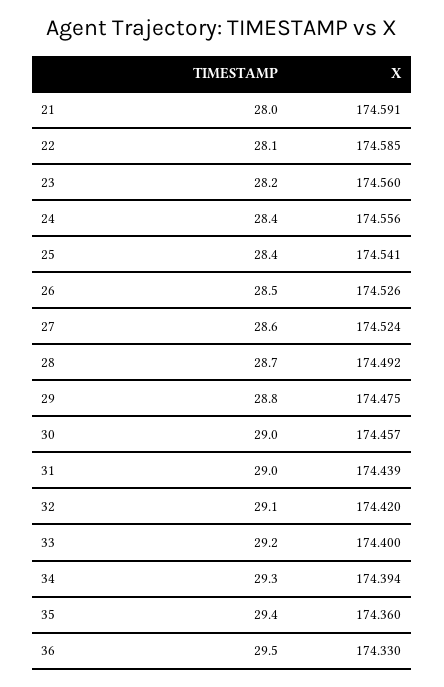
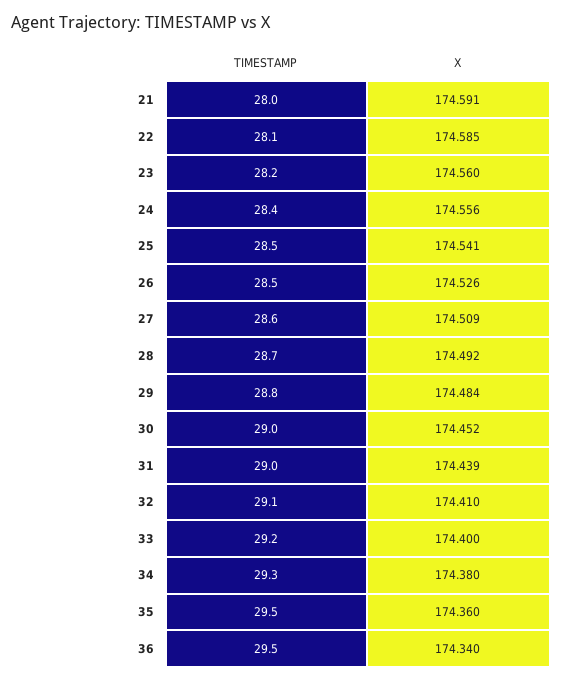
TIMESTAMP, 25: 28.4 -> 28.5
X, 27: 174.524 -> 174.509
X, 29: 174.475 -> 174.484
X, 30: 174.457 -> 174.452
X, 32: 174.42 -> 174.41
X, 34: 174.394 -> 174.38
TIMESTAMP, 35: 29.4 -> 29.5
X, 36: 174.33 -> 174.34

